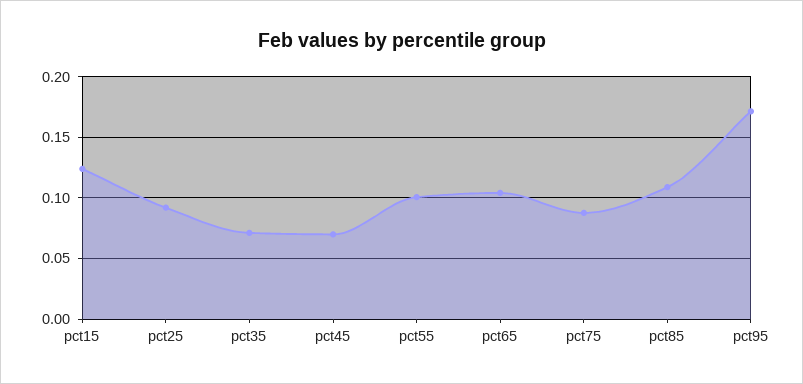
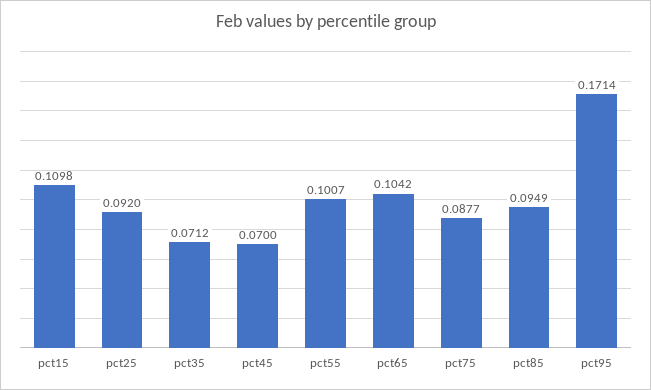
pct15: 0.125 -> 0.1098
pct85: 0.11 -> 0.0949

